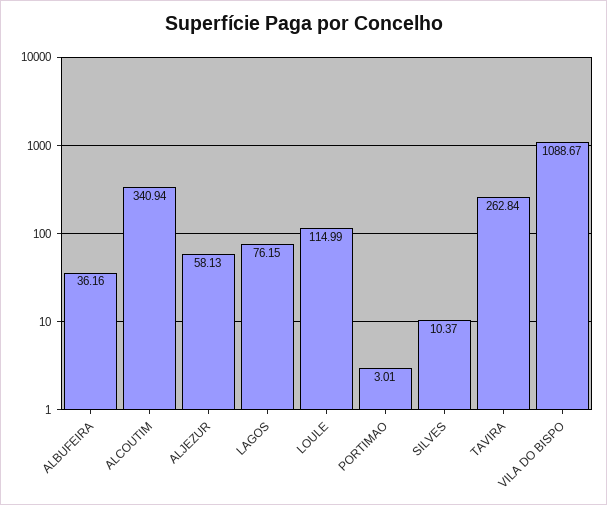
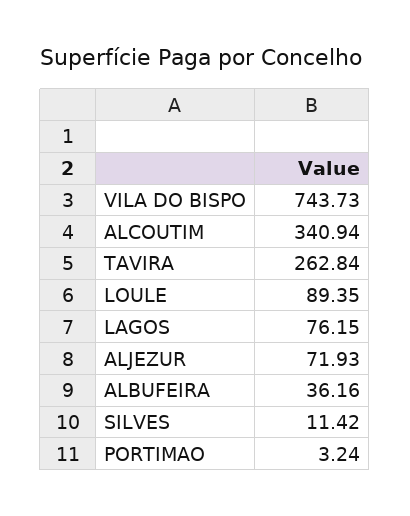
ALJEZUR: 58.13 -> 71.93
LOULE: 114.99 -> 89.35
PORTIMAO: 3.01 -> 3.24
SILVES: 10.37 -> 11.42
VILA DO BISPO: 1088.67 -> 743.73

